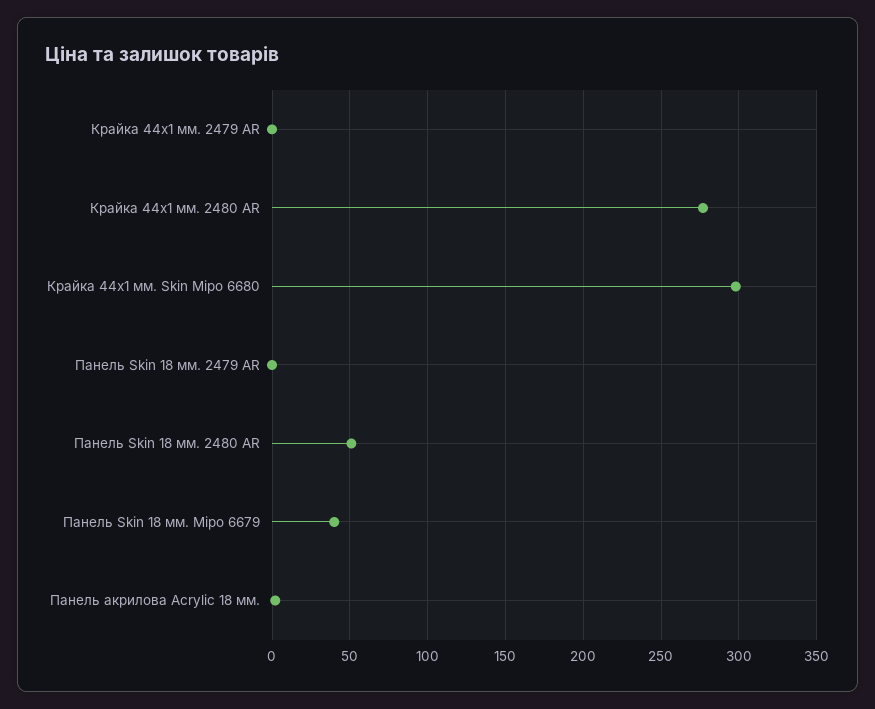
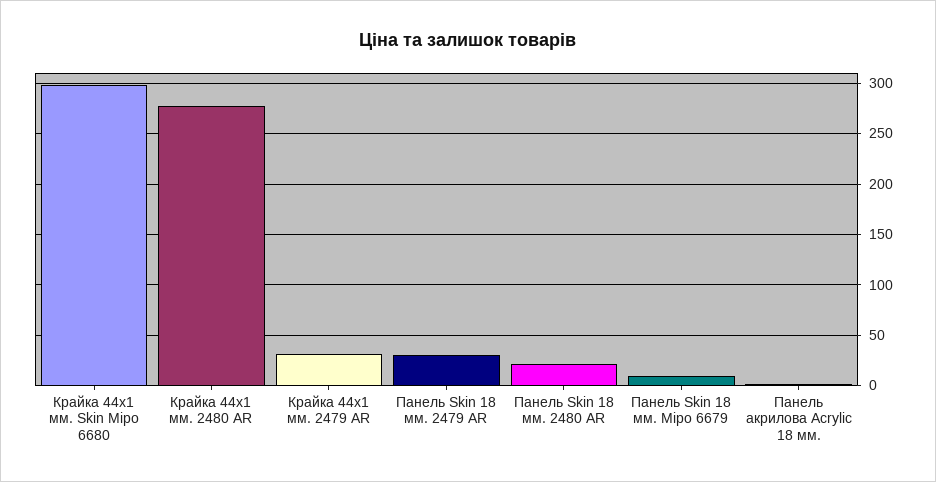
Крайка 44x1 мм. 2479 AR: 0 -> 30
Панель Skin 18 мм. 2479 AR: 0 -> 30
Панель Skin 18 мм. 2480 AR: 50 -> 20
Панель Skin 18 мм. Міро 6679: 40 -> 10

